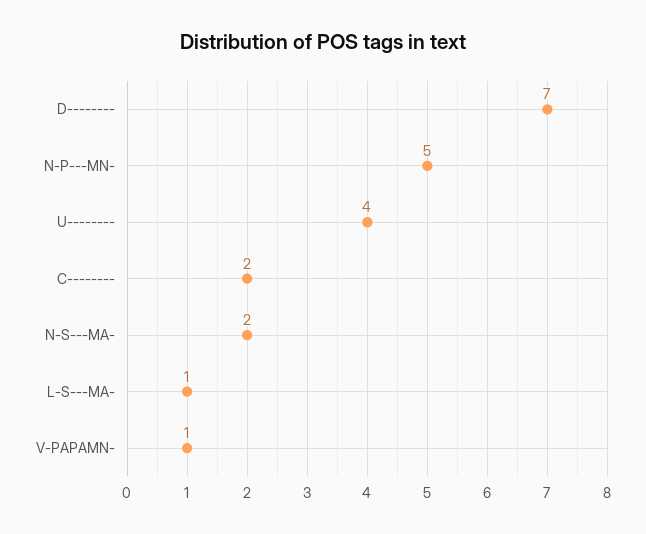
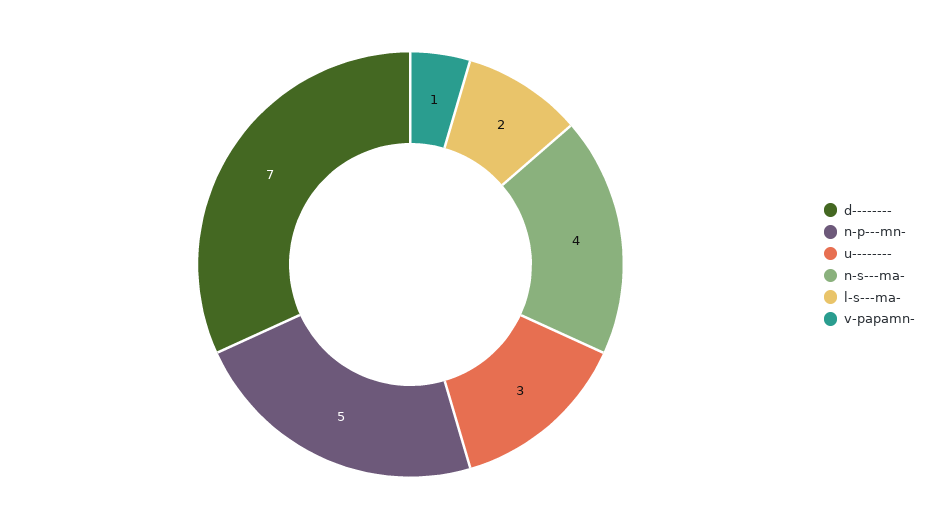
U--------: 4 -> 3
C--------: 2 -> none
N-S---MA-: 2 -> 4
L-S---MA-: 1 -> 2

